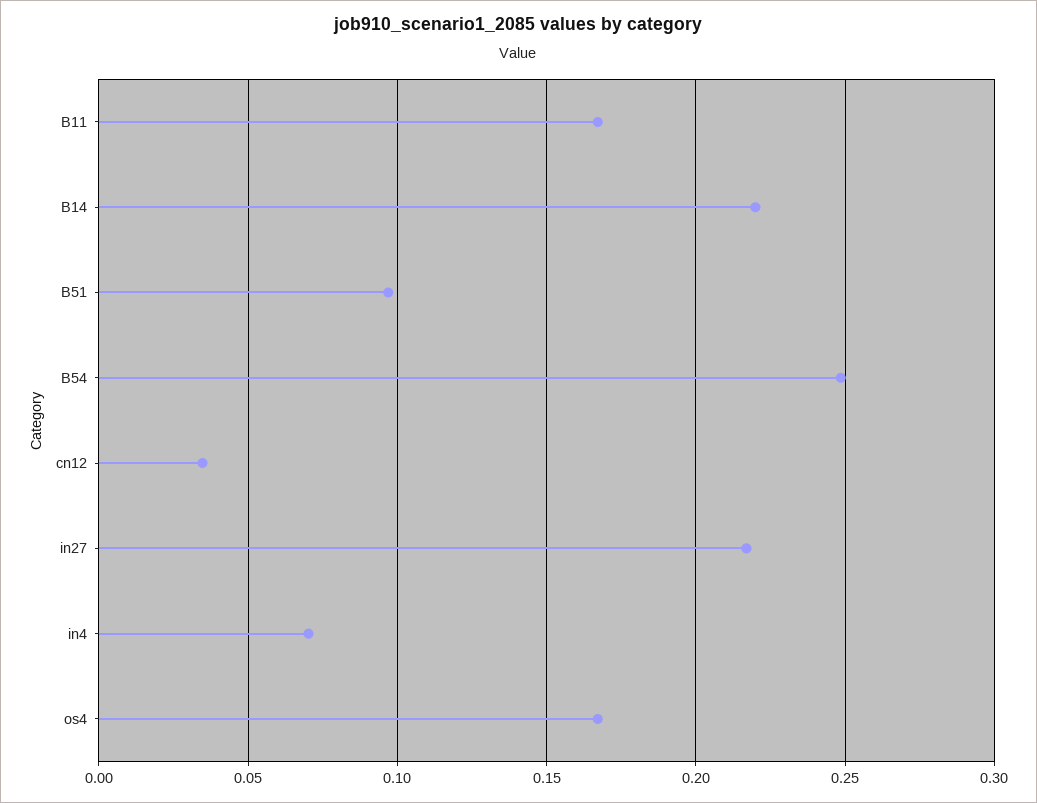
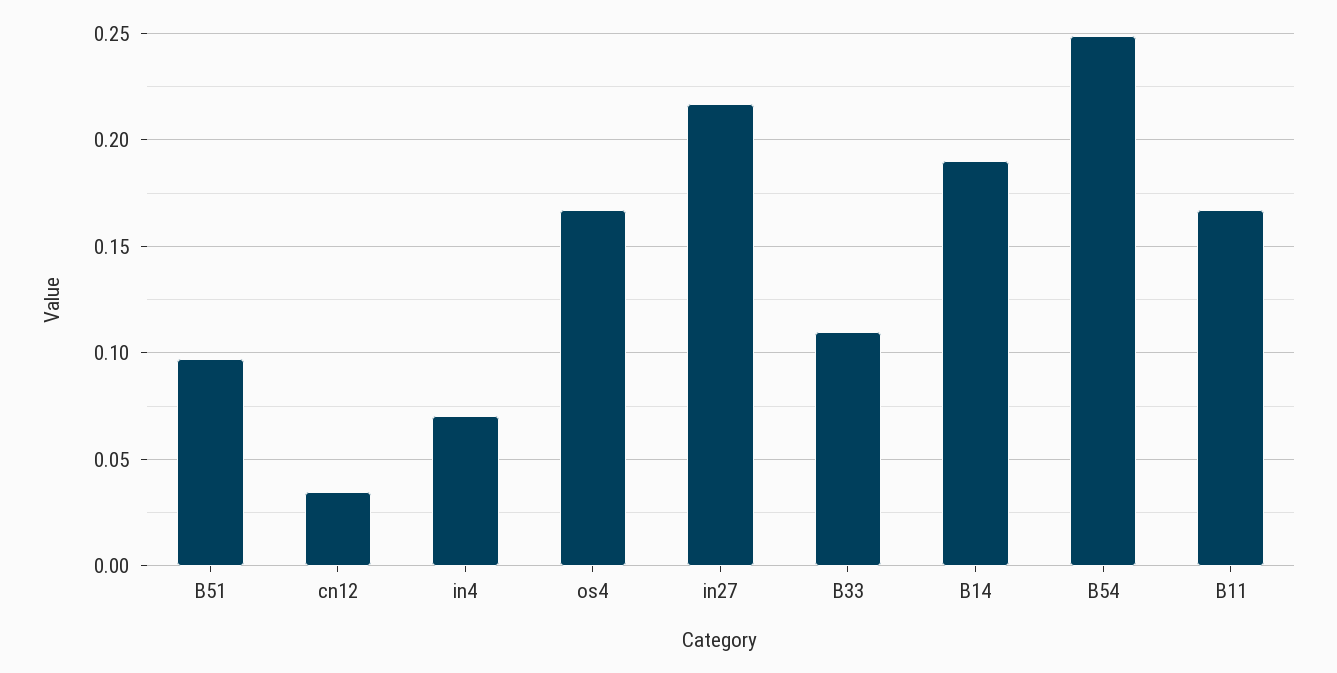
B14: 0.22 -> 0.19
B33: none -> 0.11

